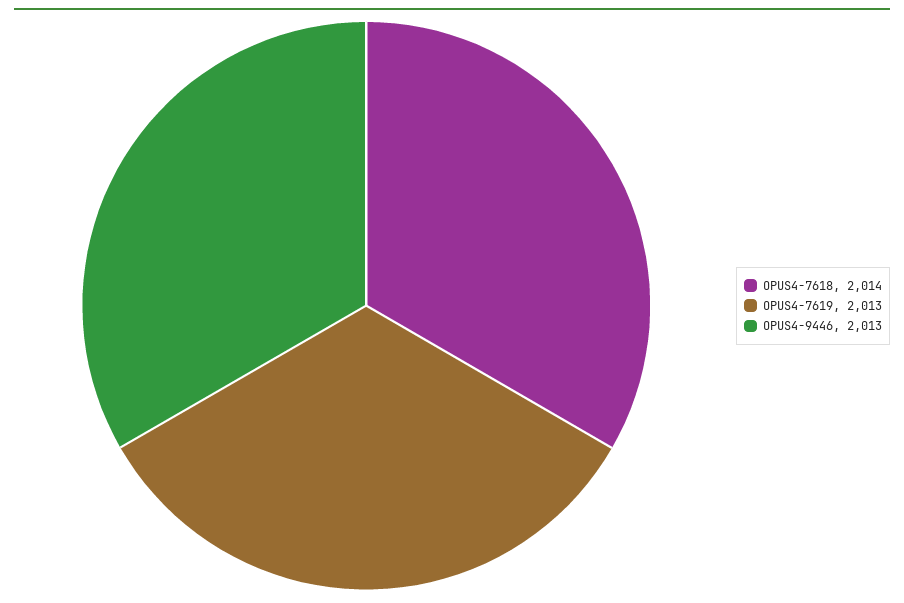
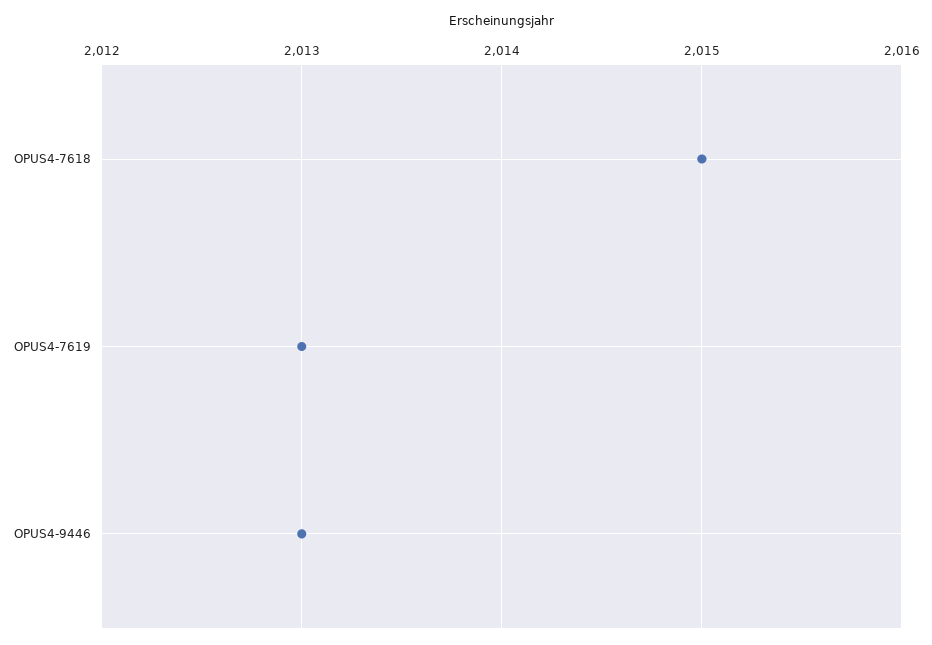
OPUS4-7618: 2014 -> 2015

